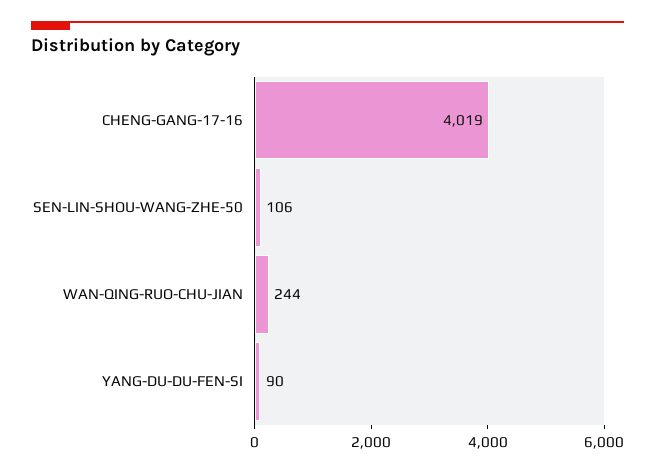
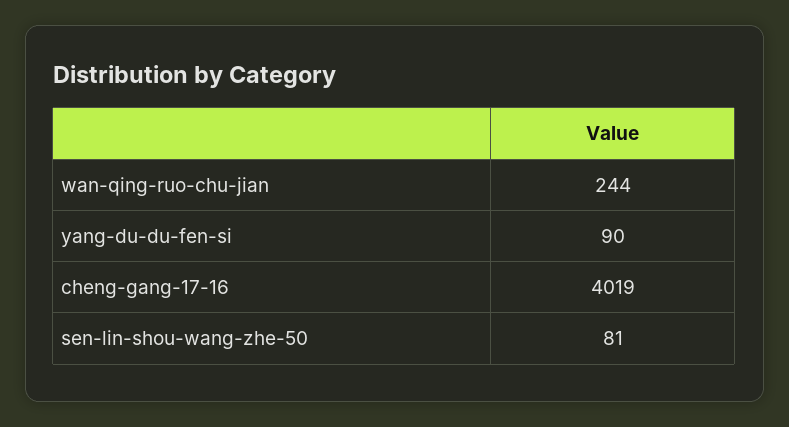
SEN-LIN-SHOU-WANG-ZHE-50: 106 -> 81

